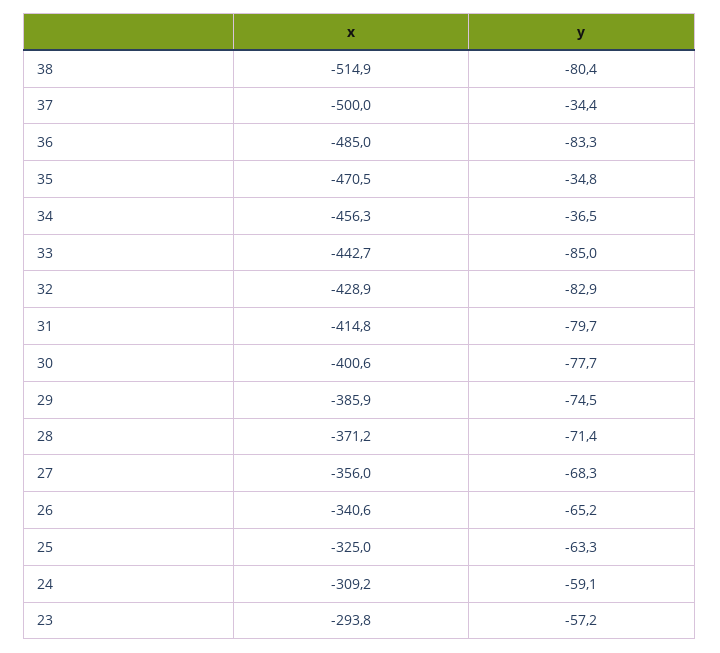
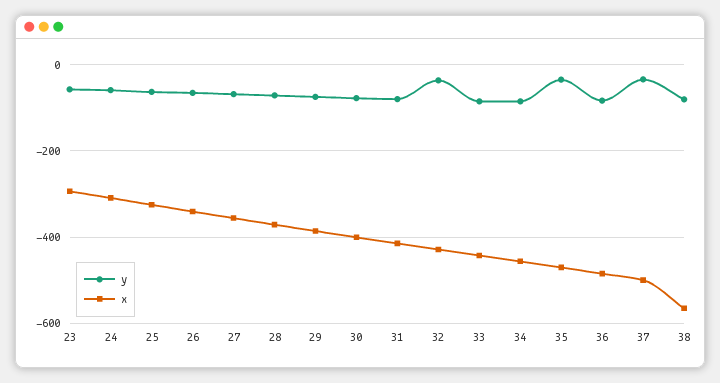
x, 38: -514.9 -> -560
y, 34: -36.5 -> -80
y, 32: -82.9 -> -40

